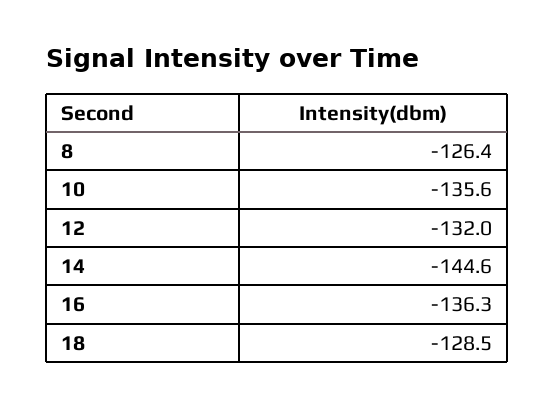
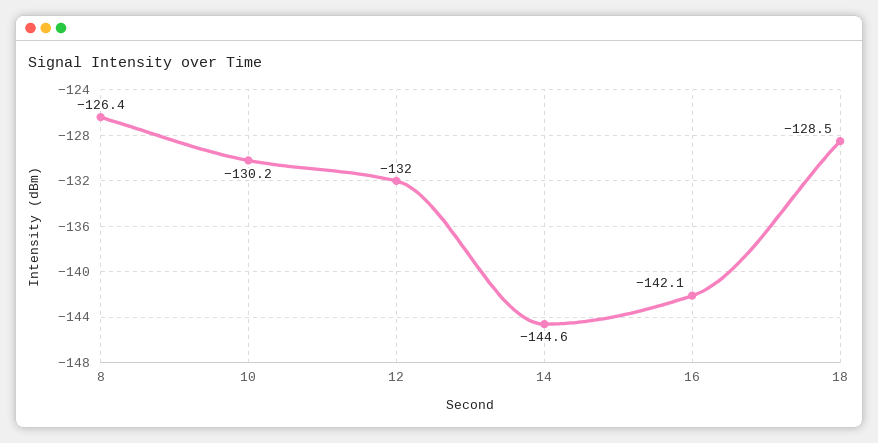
10: -135.6 -> -130.2
16: -136.3 -> -142.1

